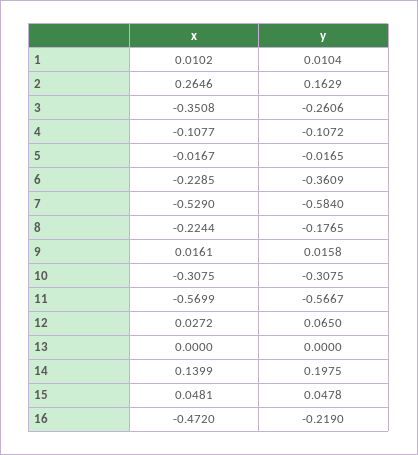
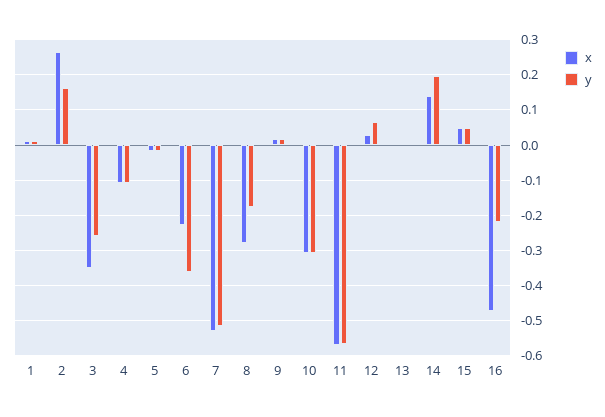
y, 7: -0.584 -> -0.52
x, 8: -0.2244 -> -0.28

